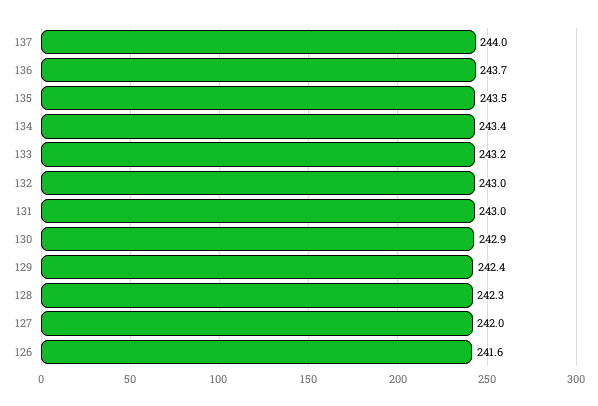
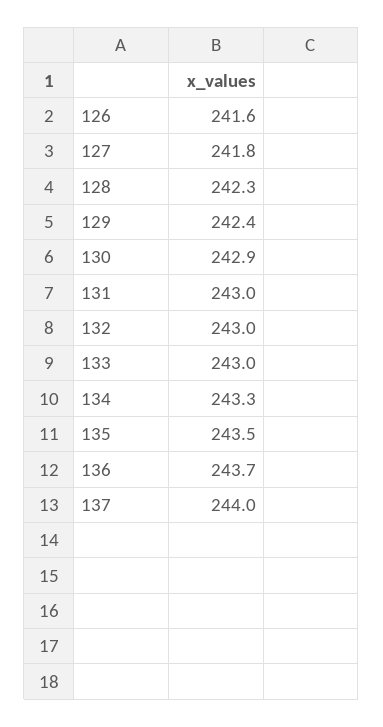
134: 243.4 -> 243.3
133: 243.2 -> 243
127: 242 -> 241.8

